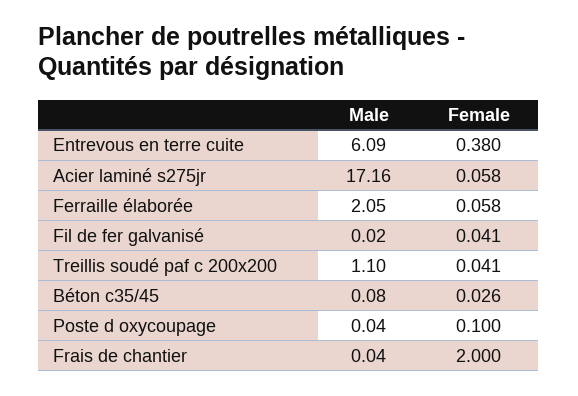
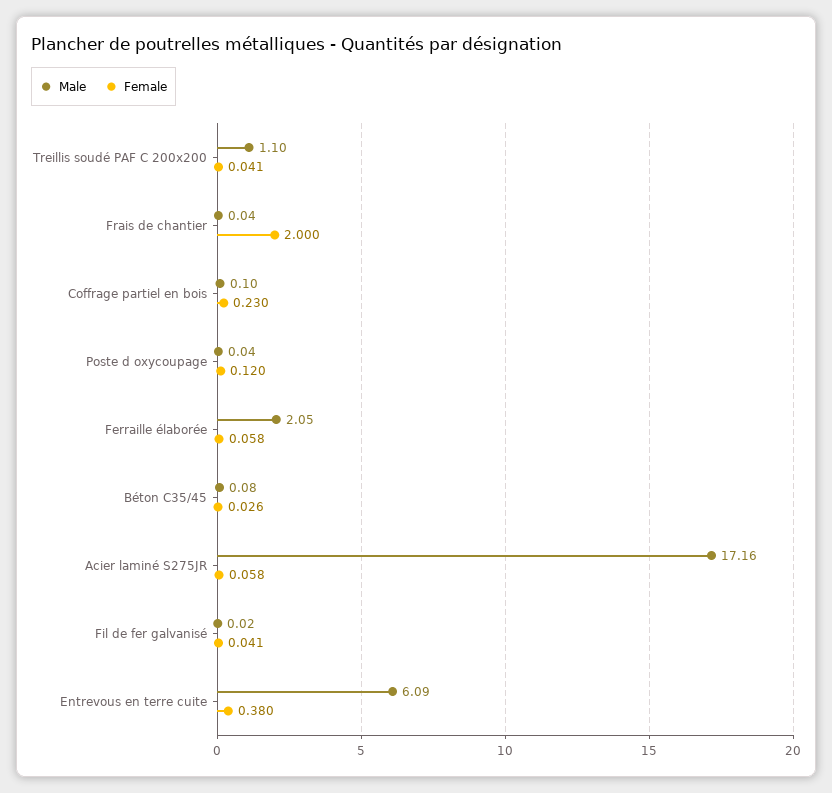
Female, Poste d oxycoupage: 0.1 -> 0.12
Male, Coffrage partiel en bois: none -> 0.1
Female, Coffrage partiel en bois: none -> 0.23

